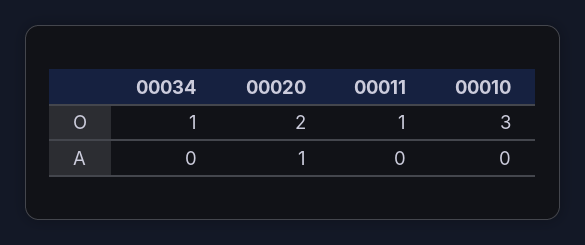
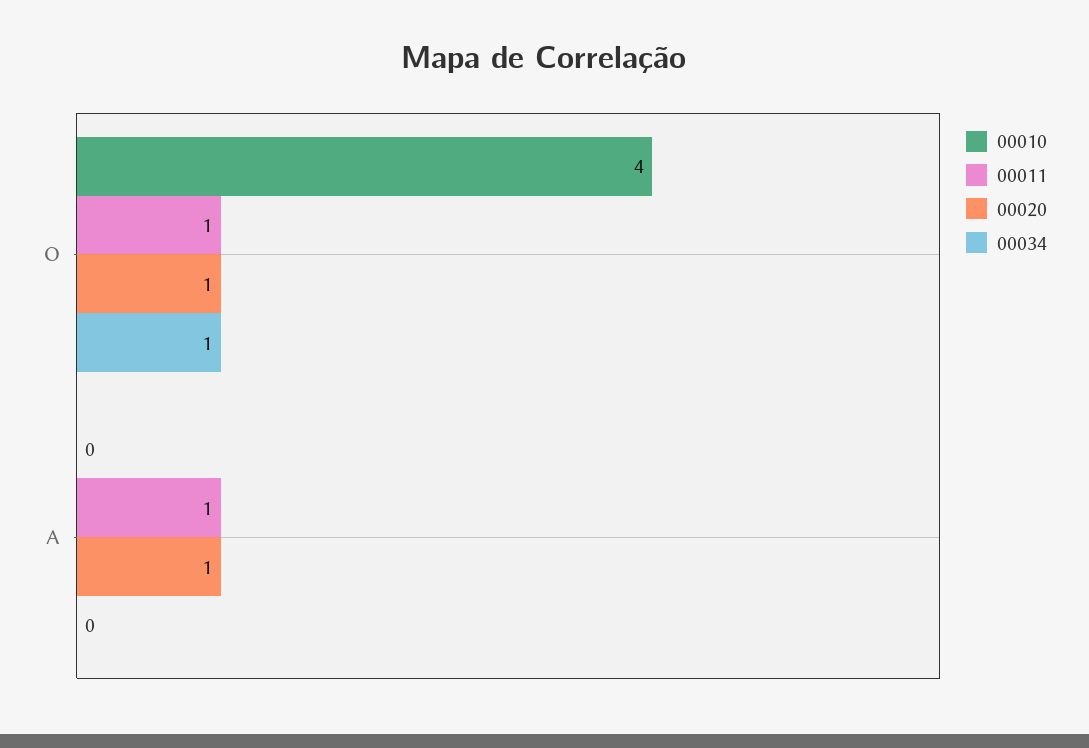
00020, O: 2 -> 1
00010, O: 3 -> 4
00011, A: 0 -> 1

